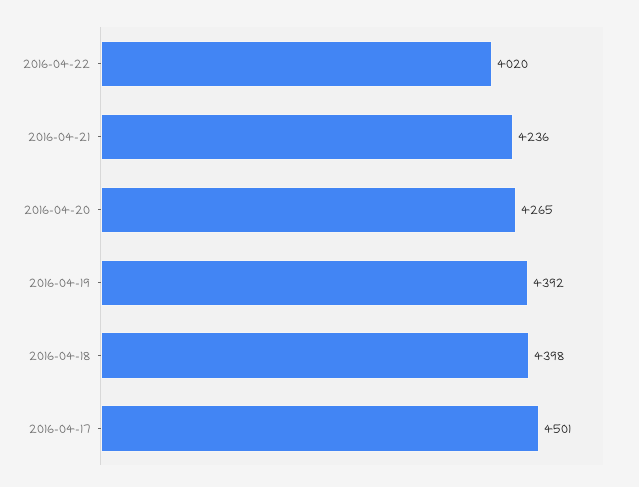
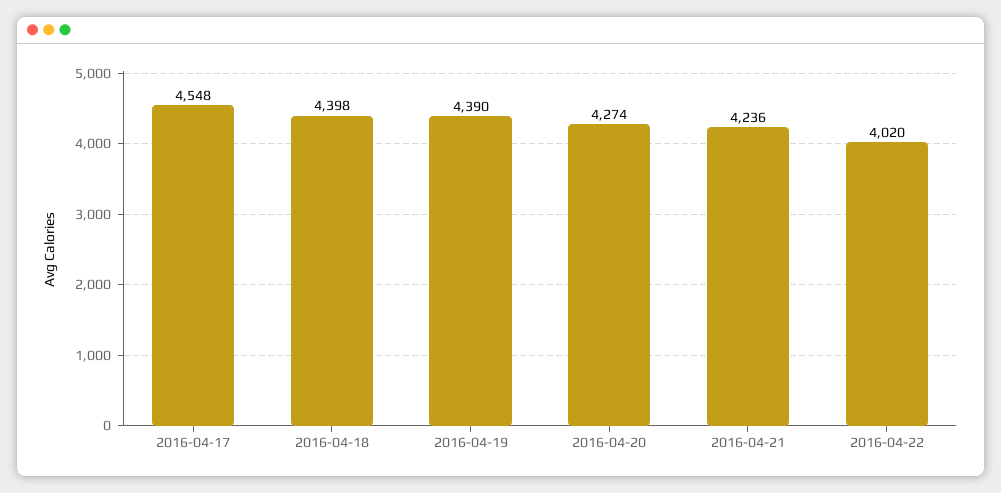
2016-04-20: 4265 -> 4274
2016-04-19: 4392 -> 4390
2016-04-17: 4501 -> 4548

